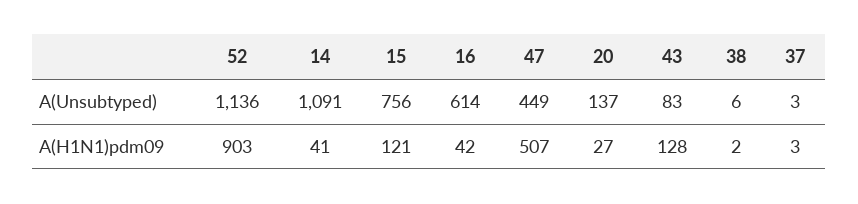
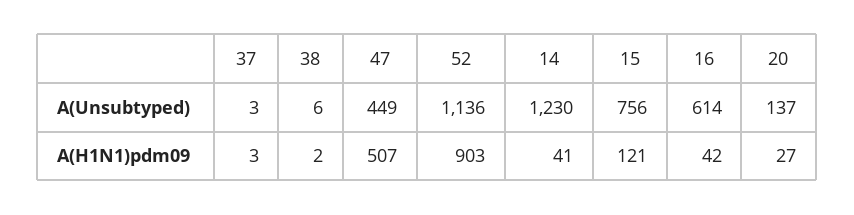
14, A(Unsubtyped): 1091 -> 1230
43, A(Unsubtyped): 83 -> none
43, A(H1N1)pdm09: 128 -> none

